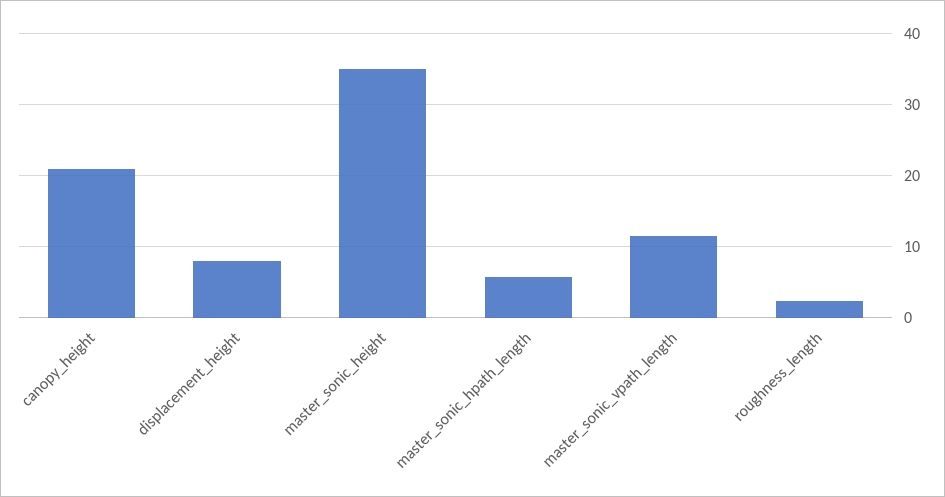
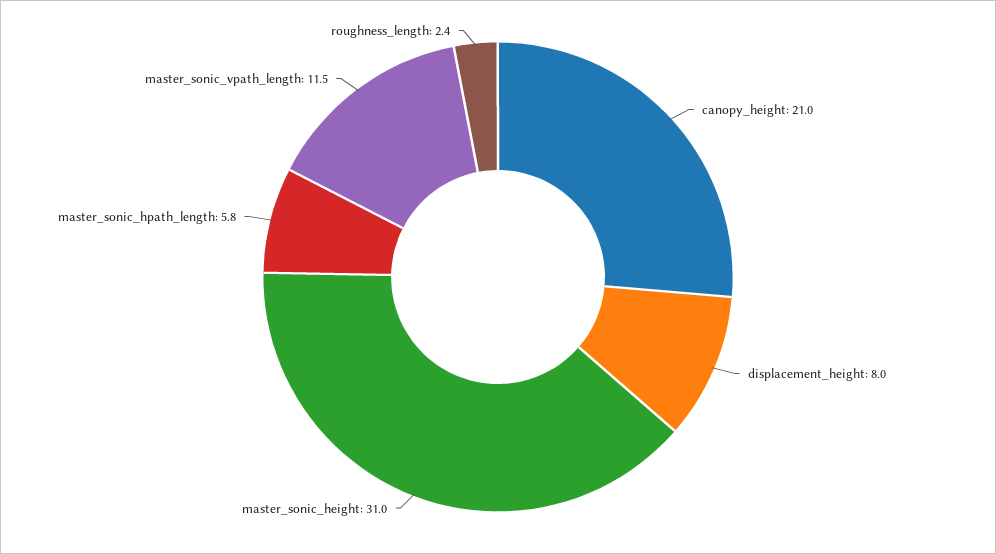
master_sonic_height: 35 -> 31

